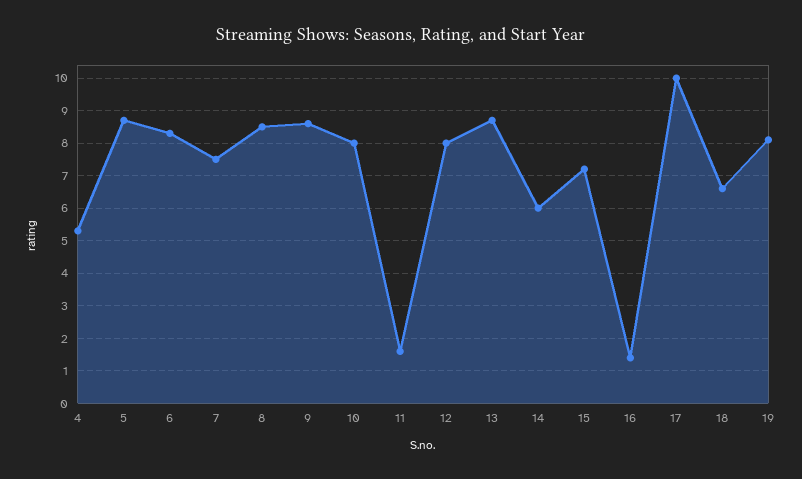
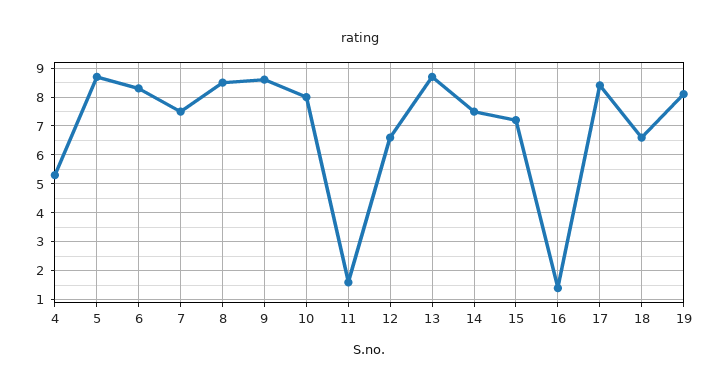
12: 8 -> 6.5
14: 6 -> 7.5
17: 10 -> 8.5

